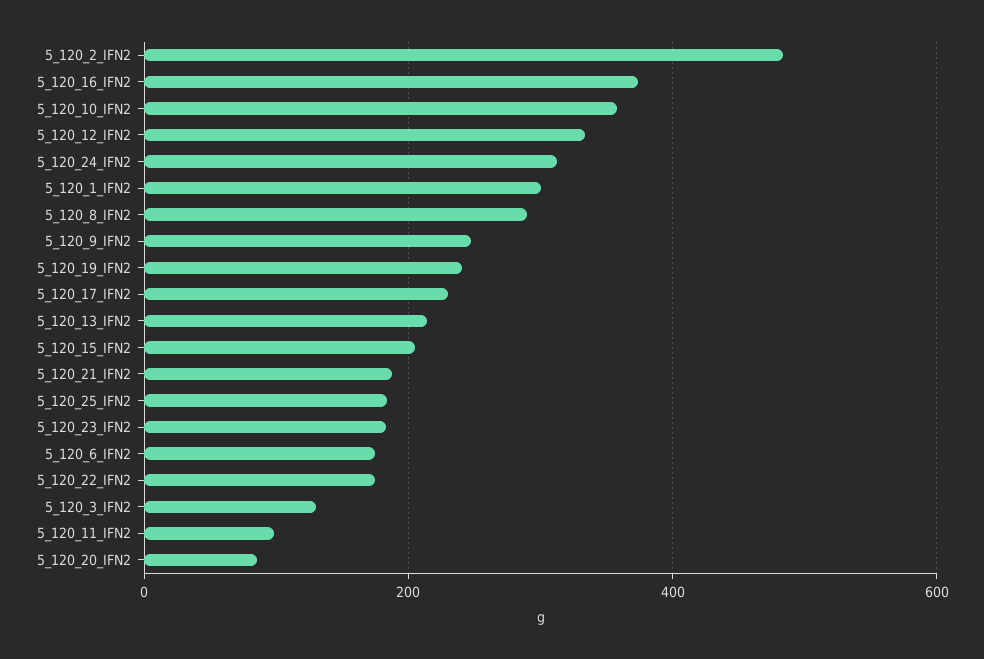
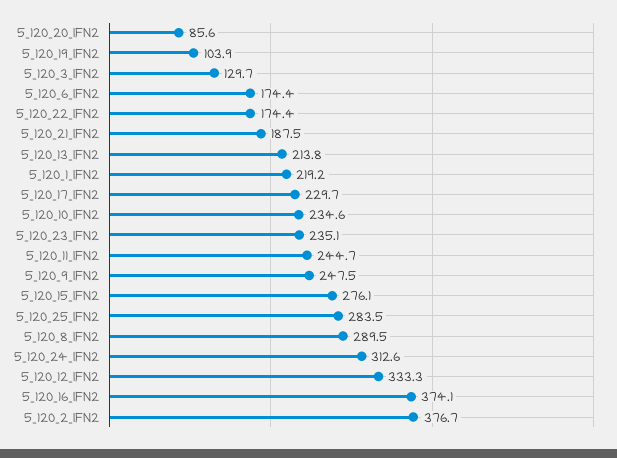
5_120_2_IFN2: 480 -> 376.7
5_120_10_IFN2: 360 -> 234.6
5_120_1_IFN2: 300 -> 219.2
5_120_19_IFN2: 240 -> 103.9
5_120_15_IFN2: 200 -> 276.1
5_120_25_IFN2: 180 -> 283.5
5_120_23_IFN2: 180 -> 235.1
5_120_11_IFN2: 100 -> 244.7

